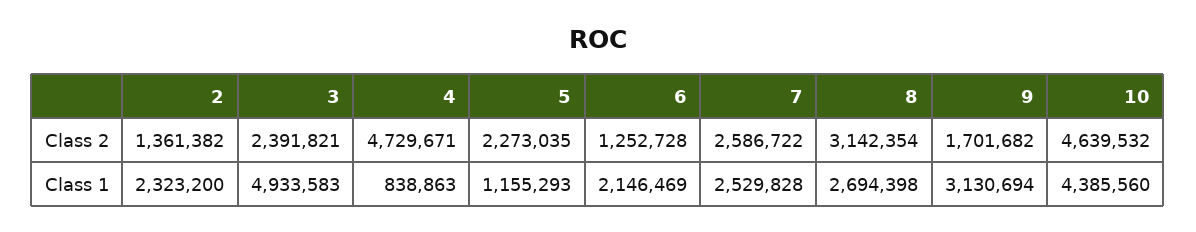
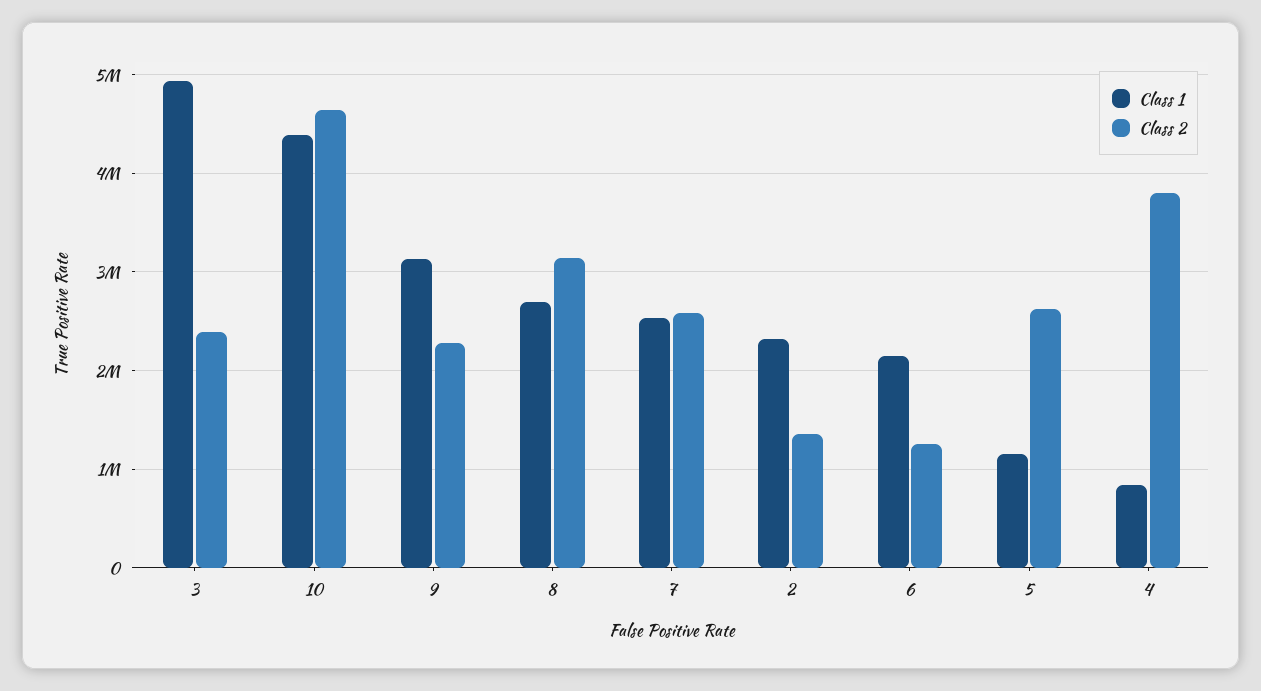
Class 2, 4: 4729671 -> 3800000
Class 2, 5: 2273035 -> 2600000
Class 2, 9: 1701682 -> 2300000

